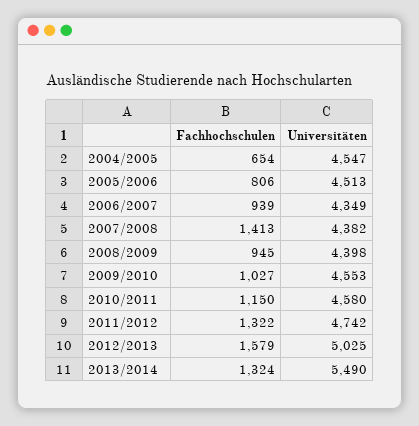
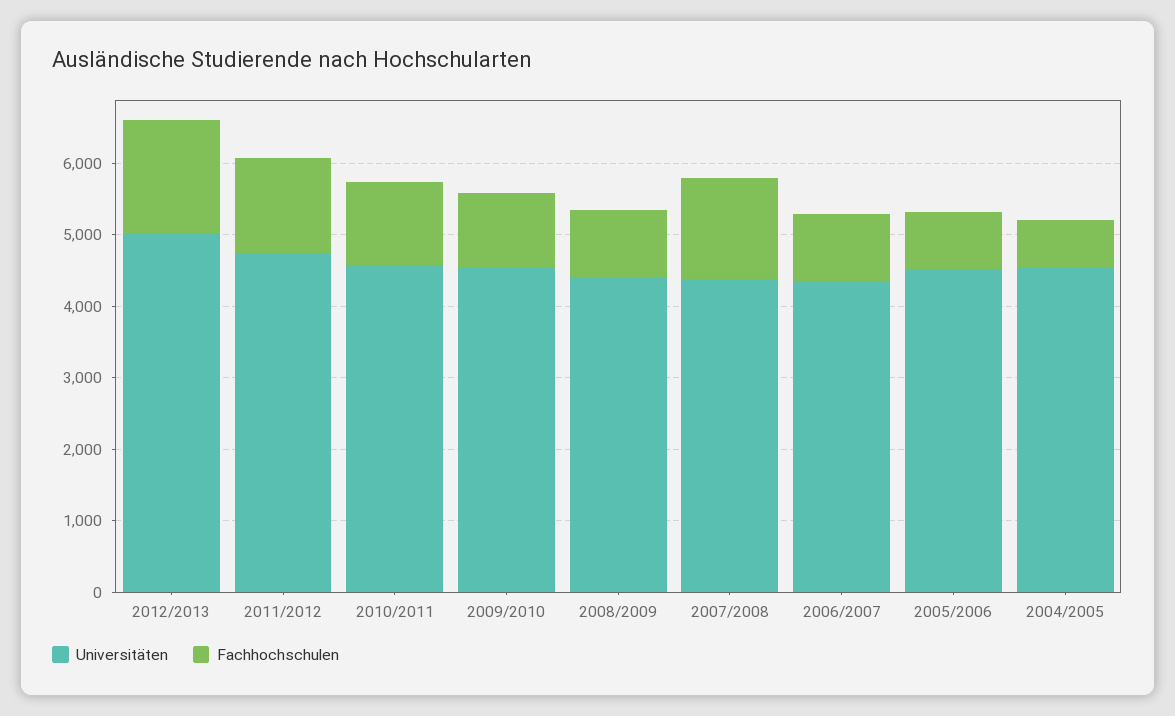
Fachhochschulen, 2013/2014: 1324 -> none
Universitäten, 2013/2014: 5490 -> none

